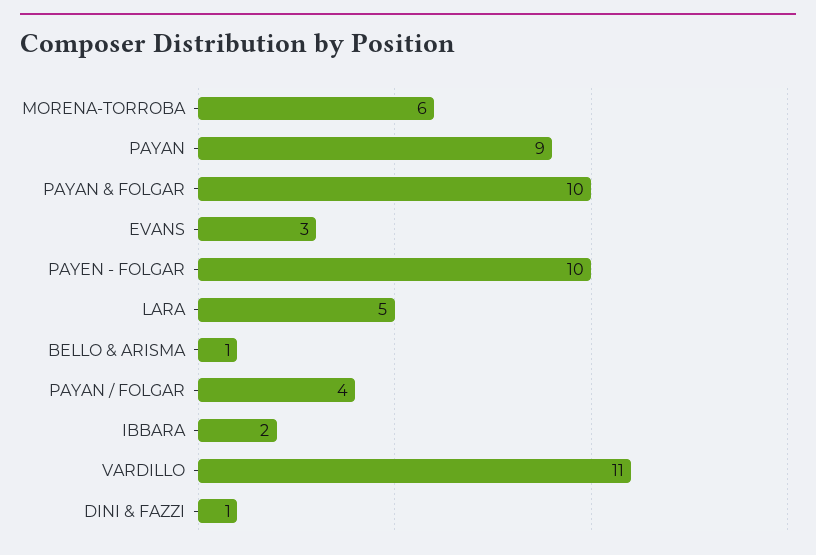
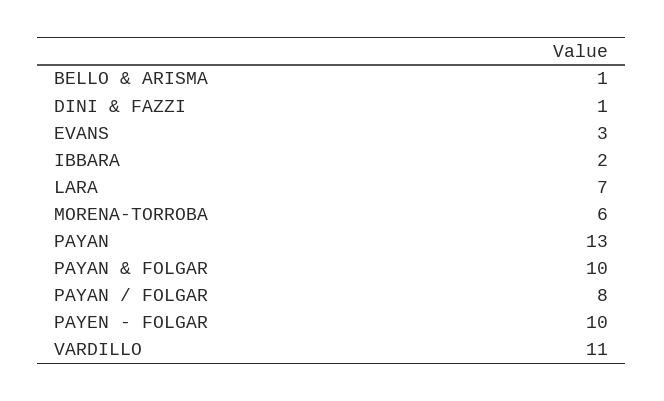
PAYAN: 9 -> 13
LARA: 5 -> 7
PAYAN / FOLGAR: 4 -> 8

